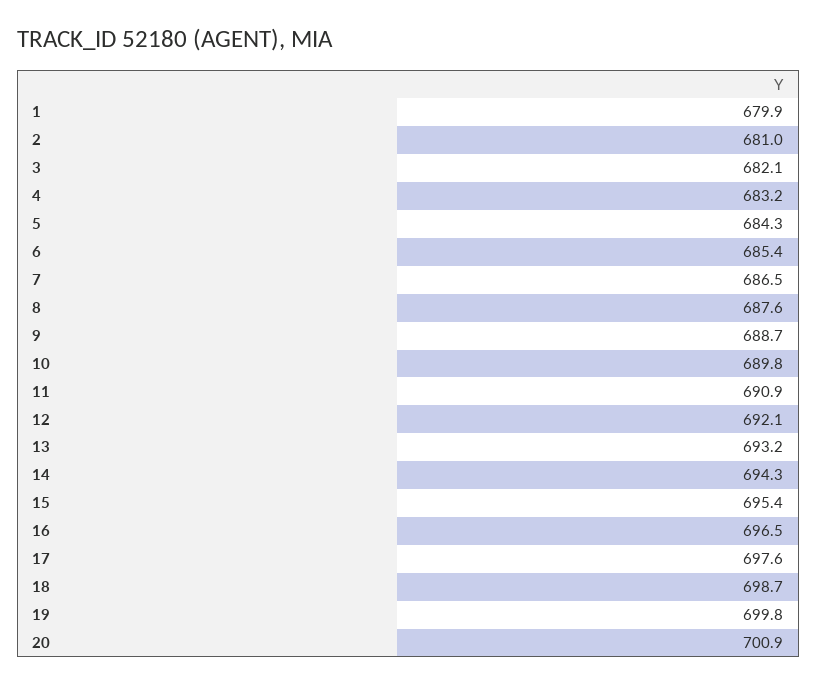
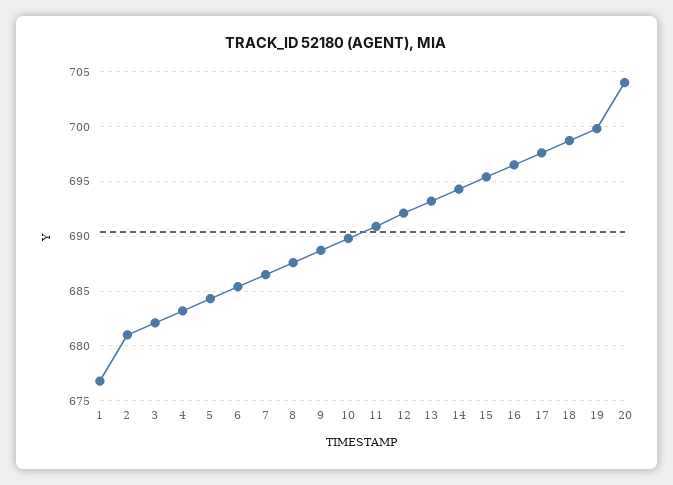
1: 679.9 -> 677
20: 700.9 -> 704

